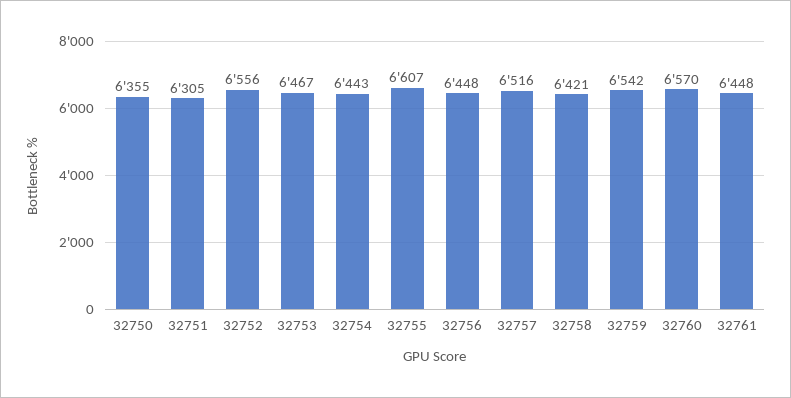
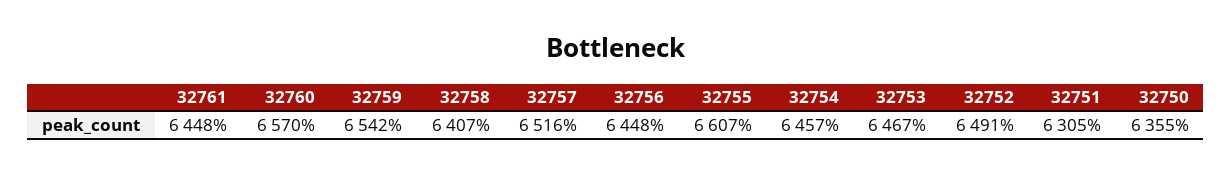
32752: 6556 -> 6491
32754: 6443 -> 6457
32758: 6421 -> 6407

